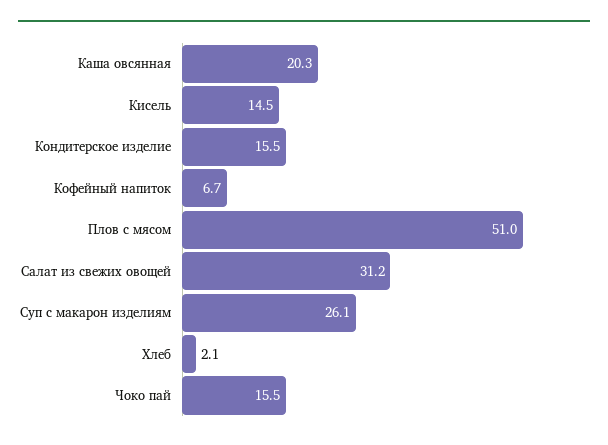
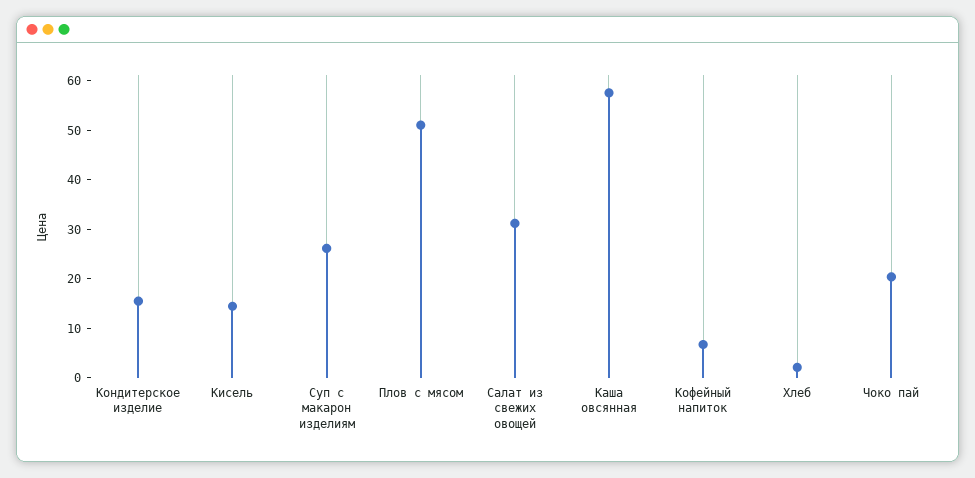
Каша овсянная: 20.3 -> 58
Чоко пай: 15.5 -> 20

